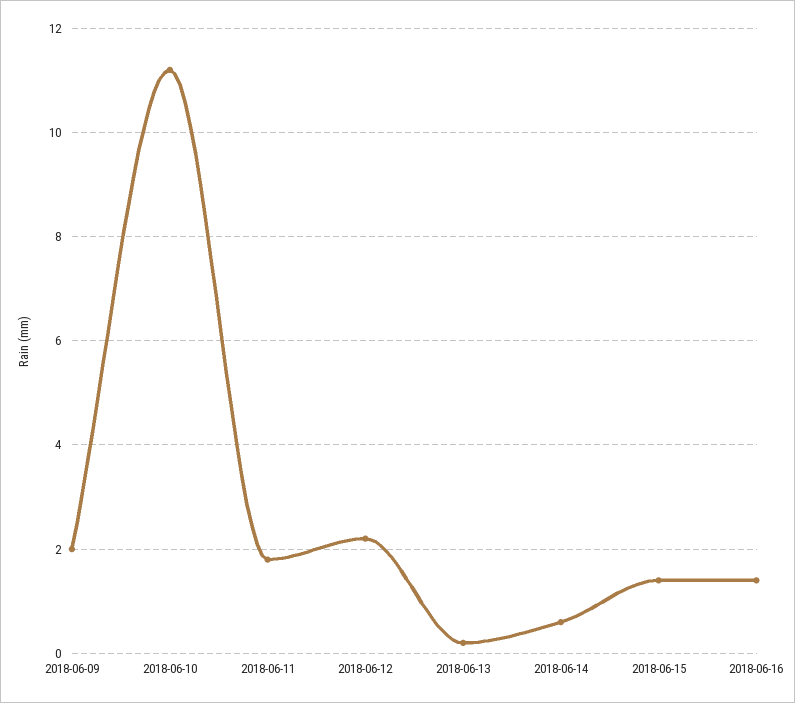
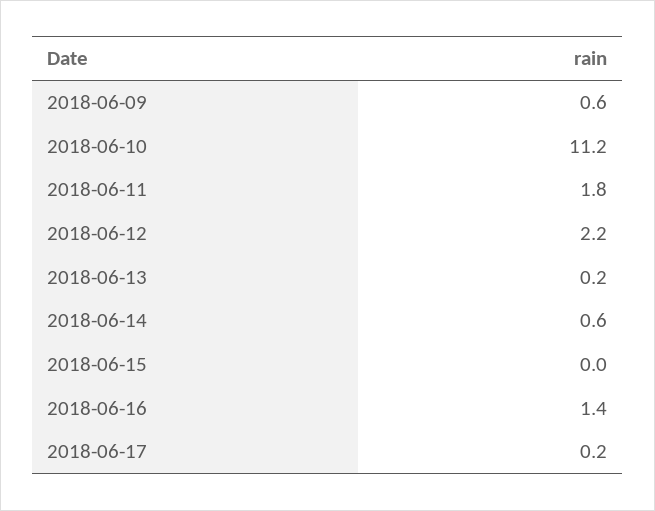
2018-06-09: 2 -> 0.6
2018-06-15: 1.5 -> 0
2018-06-17: none -> 0.2

